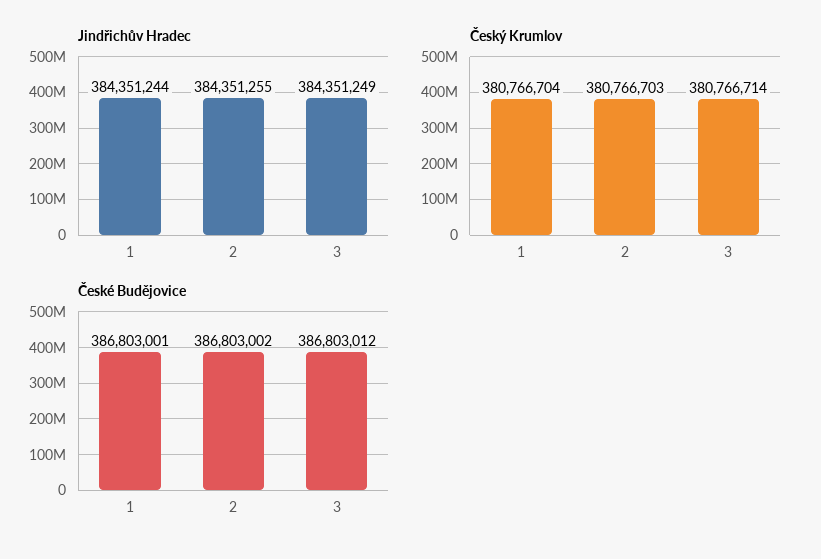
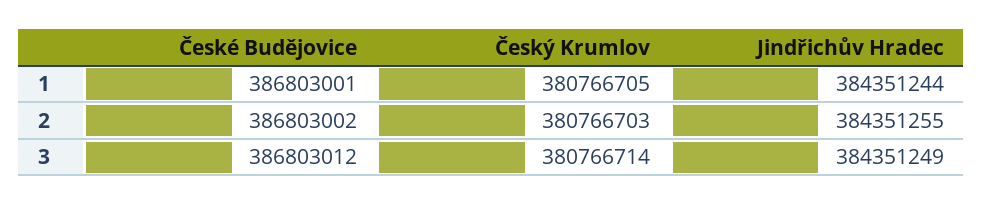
Český Krumlov, 1: 380766704 -> 380766705

